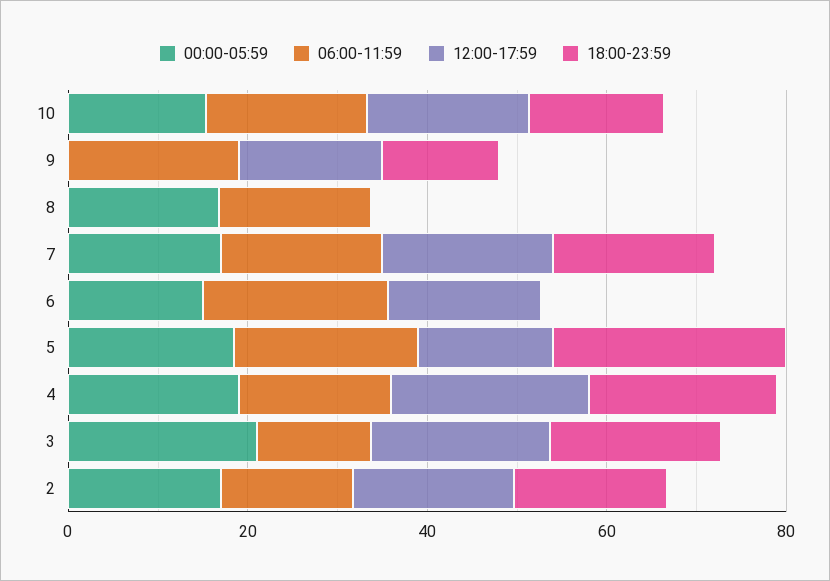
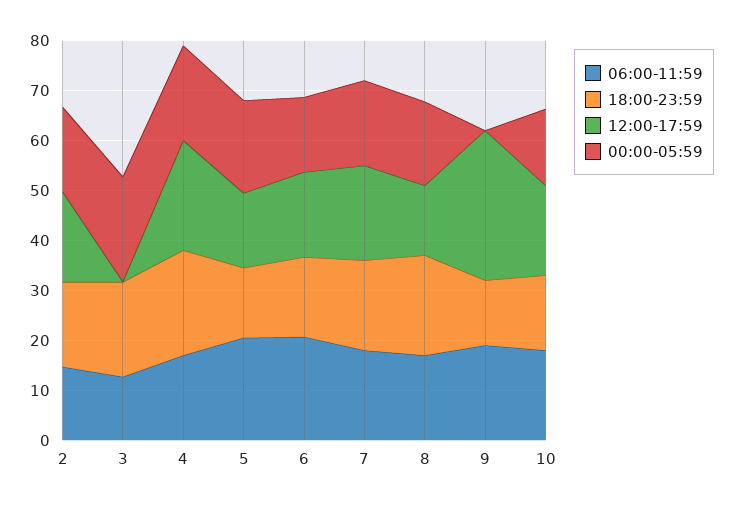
12:00-17:59, 9: 15 -> 30
12:00-17:59, 8: 0 -> 14
18:00-23:59, 8: 0 -> 20
18:00-23:59, 6: 0 -> 16
18:00-23:59, 5: 25 -> 14
12:00-17:59, 3: 20 -> 0

